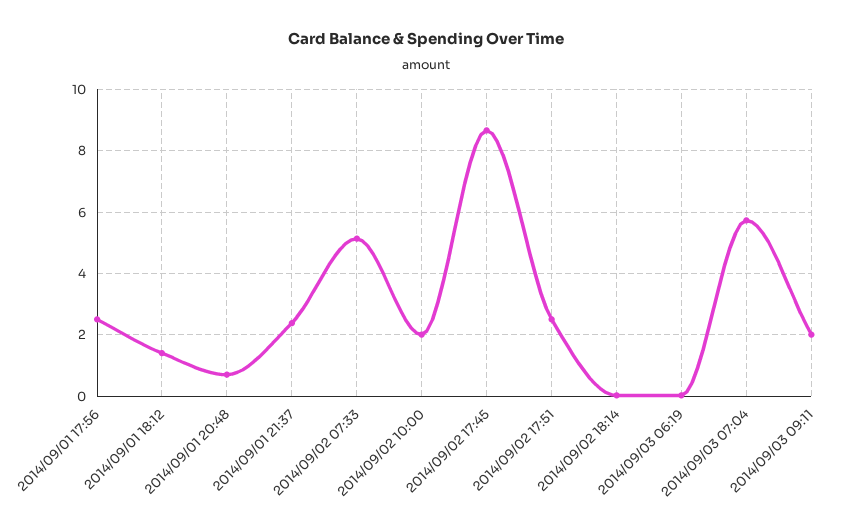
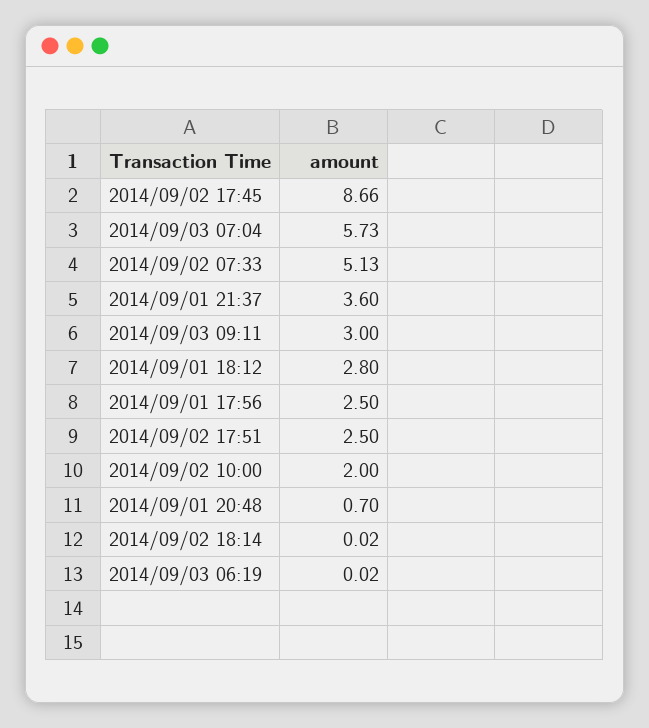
2014/09/01 18:12: 1.4 -> 2.8
2014/09/01 21:37: 2.4 -> 3.6
2014/09/03 09:11: 2 -> 3

